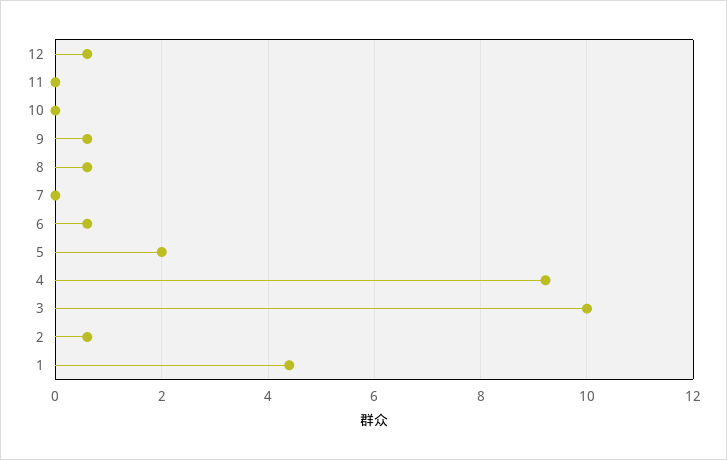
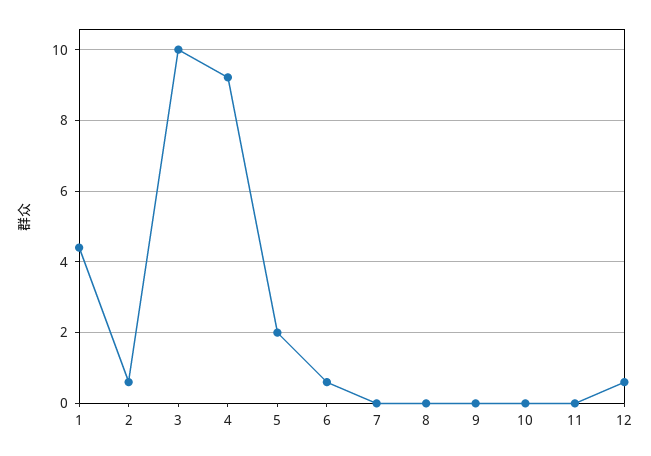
9: 0.6 -> 0
8: 0.6 -> 0

